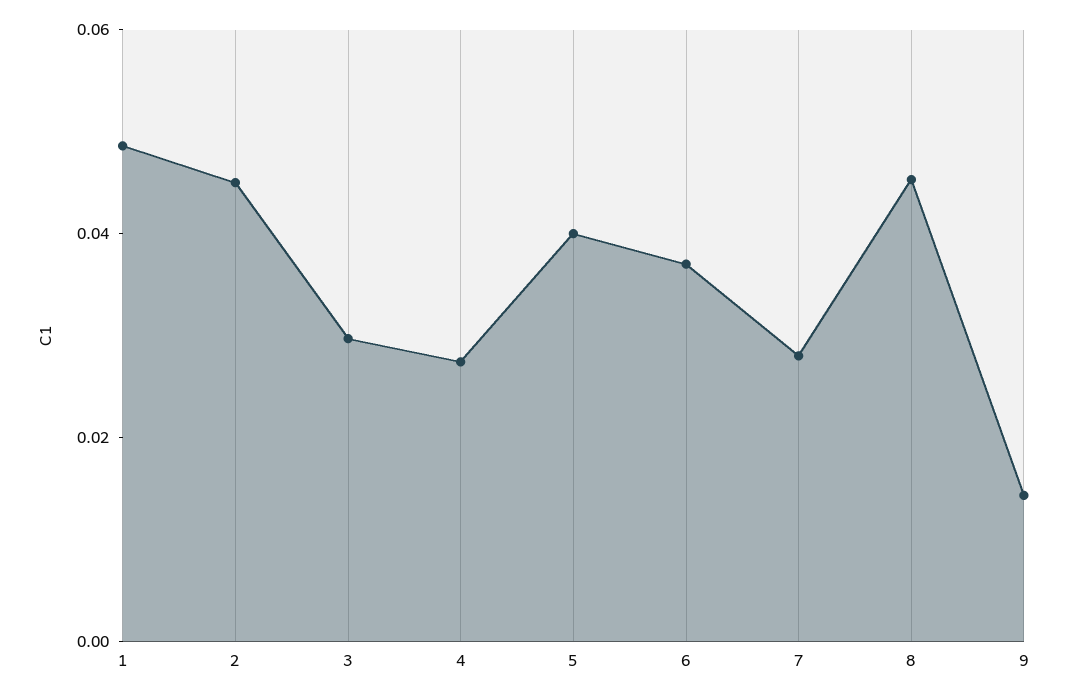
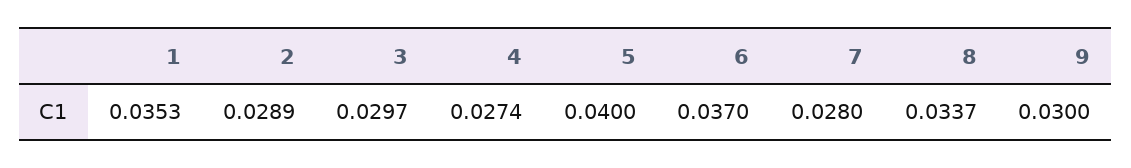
1: 0.05 -> 0.0353
2: 0.045 -> 0.0289
8: 0.045 -> 0.0337
9: 0.015 -> 0.03

